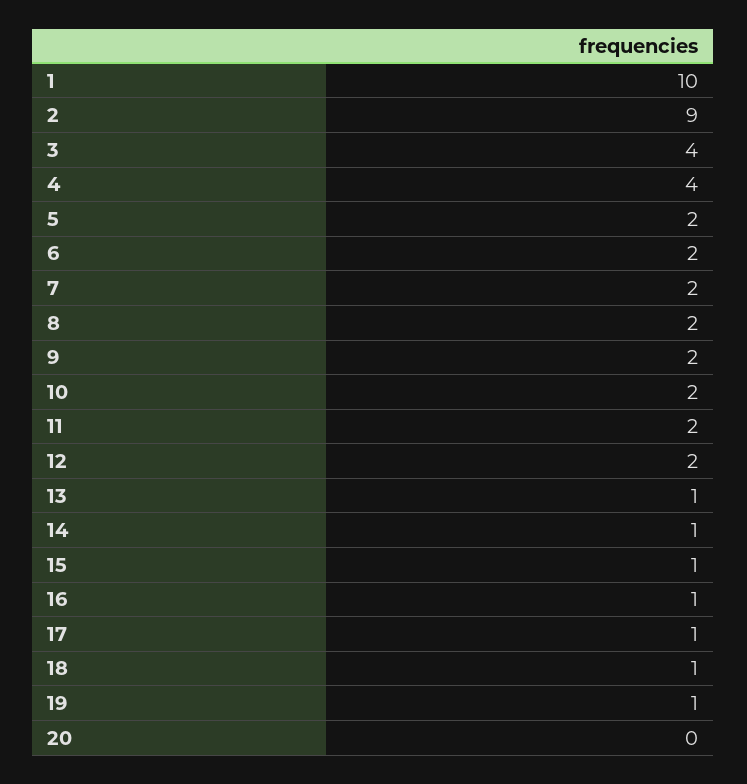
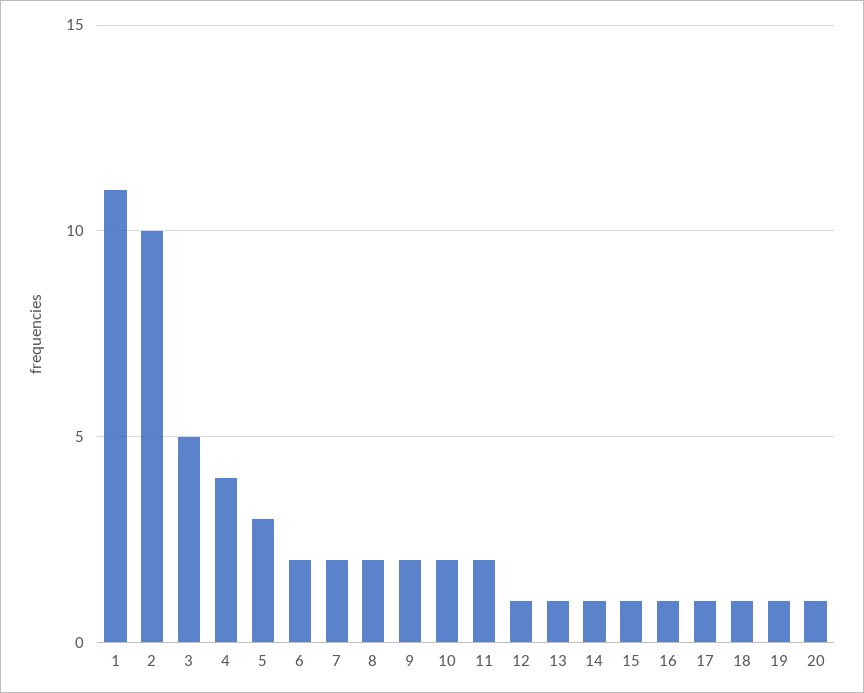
1: 10 -> 11
2: 9 -> 10
3: 4 -> 5
5: 2 -> 3
12: 2 -> 1
20: 0 -> 1

